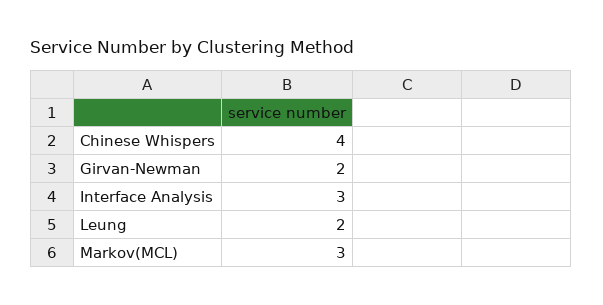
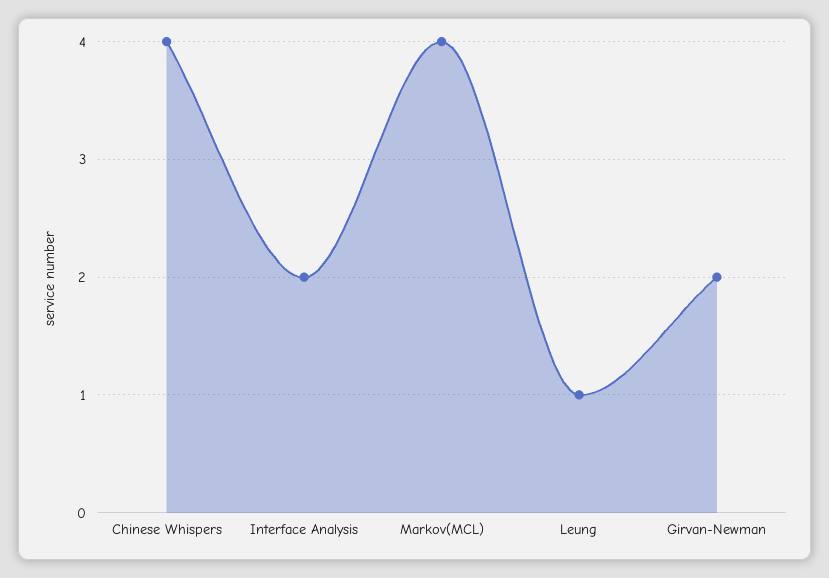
Interface Analysis: 3 -> 2
Leung: 2 -> 1
Markov(MCL): 3 -> 4

